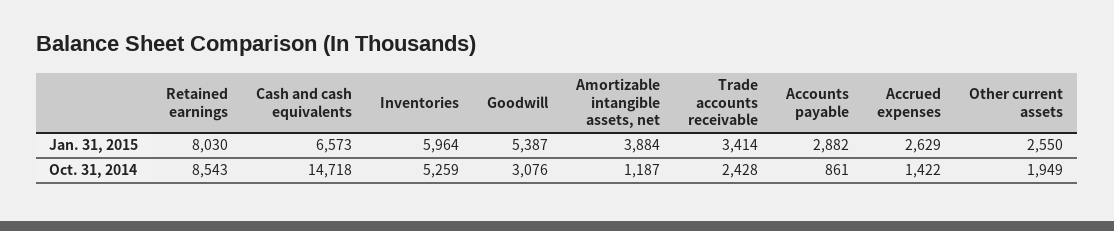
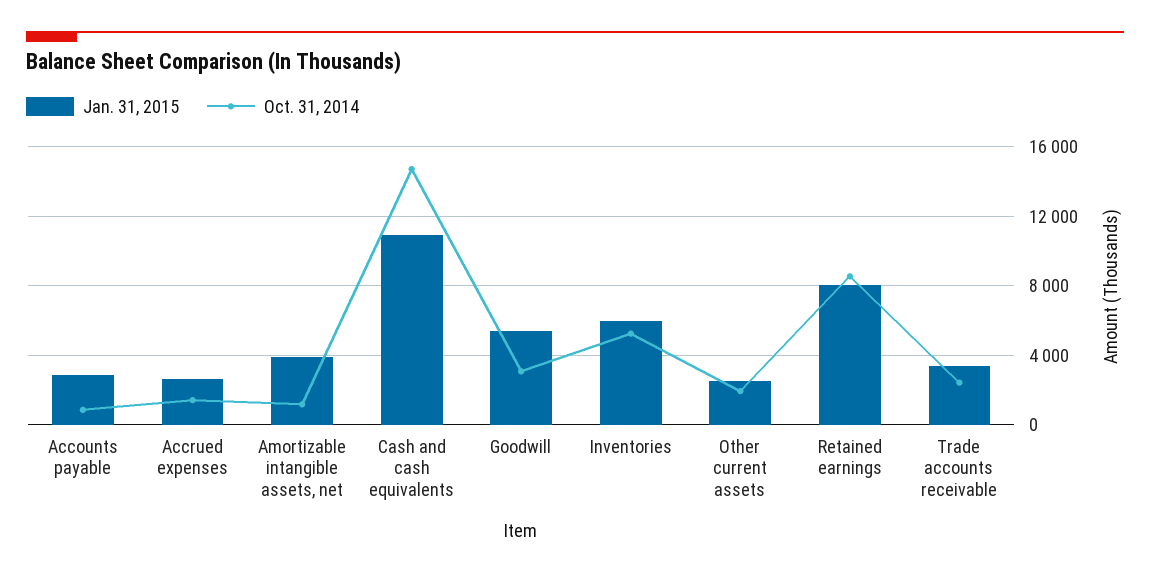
Jan. 31, 2015, Cash and cash equivalents: 6573 -> 11000

